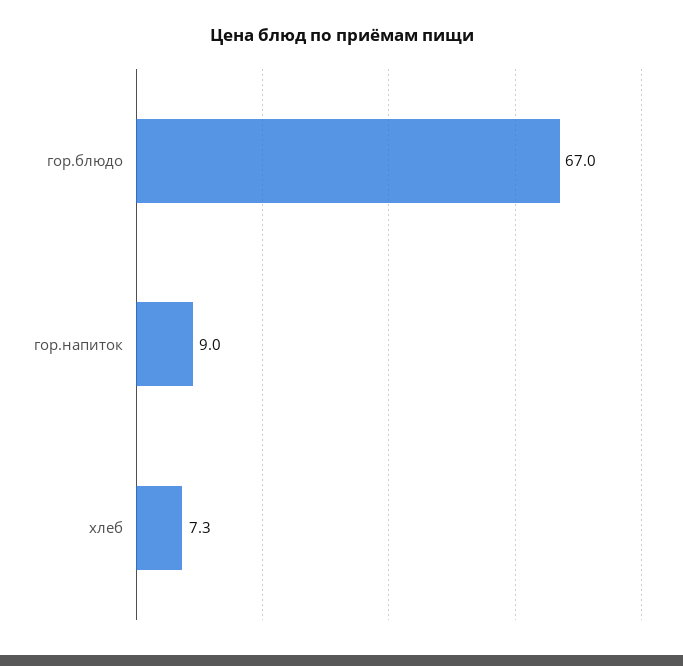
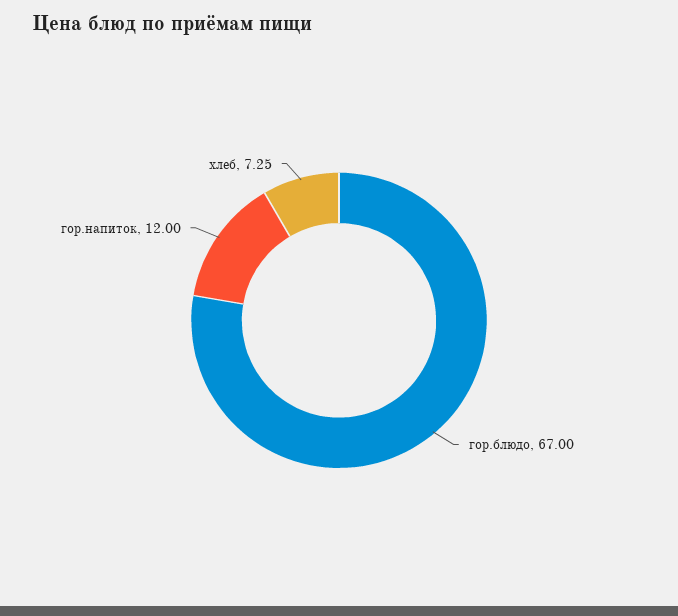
гор.напиток: 9 -> 12

